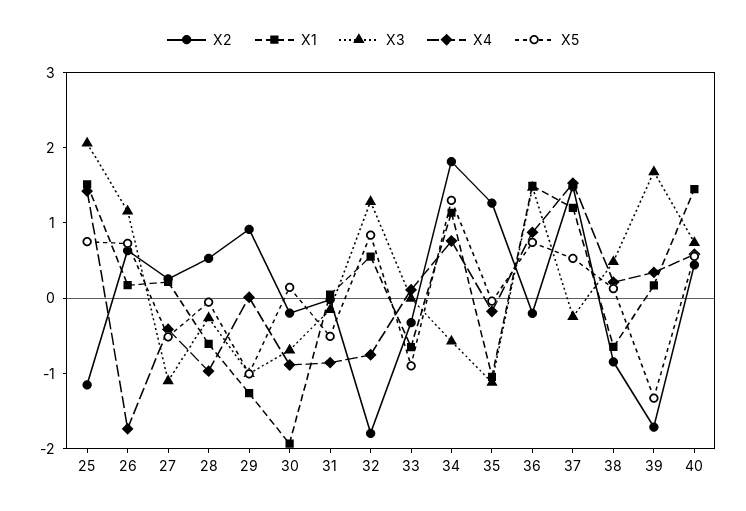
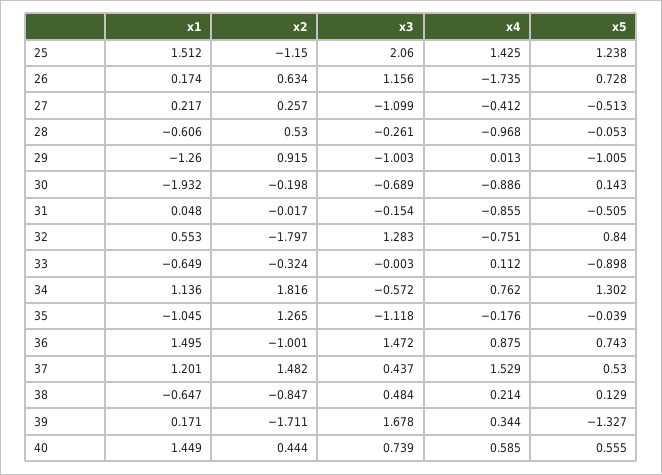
X5, 25: 0.8 -> 1.238
X2, 36: -0.2 -> -1.001
X3, 37: -0.2 -> 0.437

